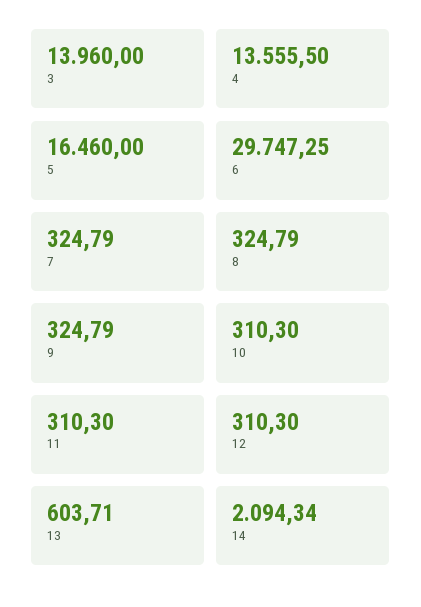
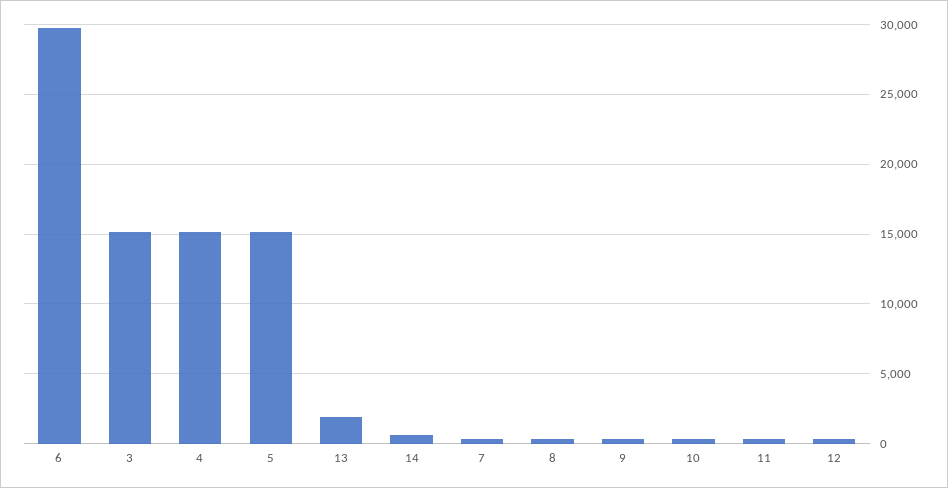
3: 13960 -> 15000
4: 13555.5 -> 15000
5: 16460 -> 15000
13: 603.71 -> 2000
14: 2094.34 -> 500

